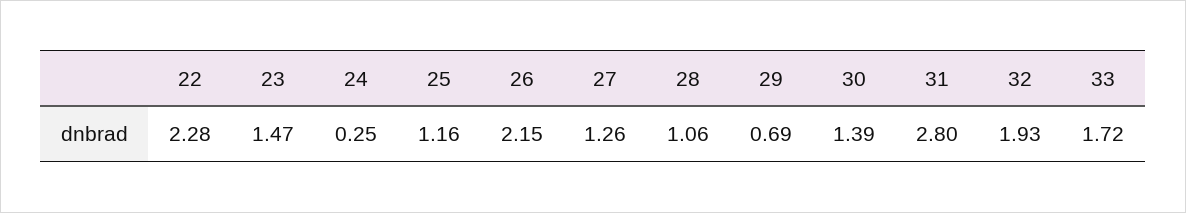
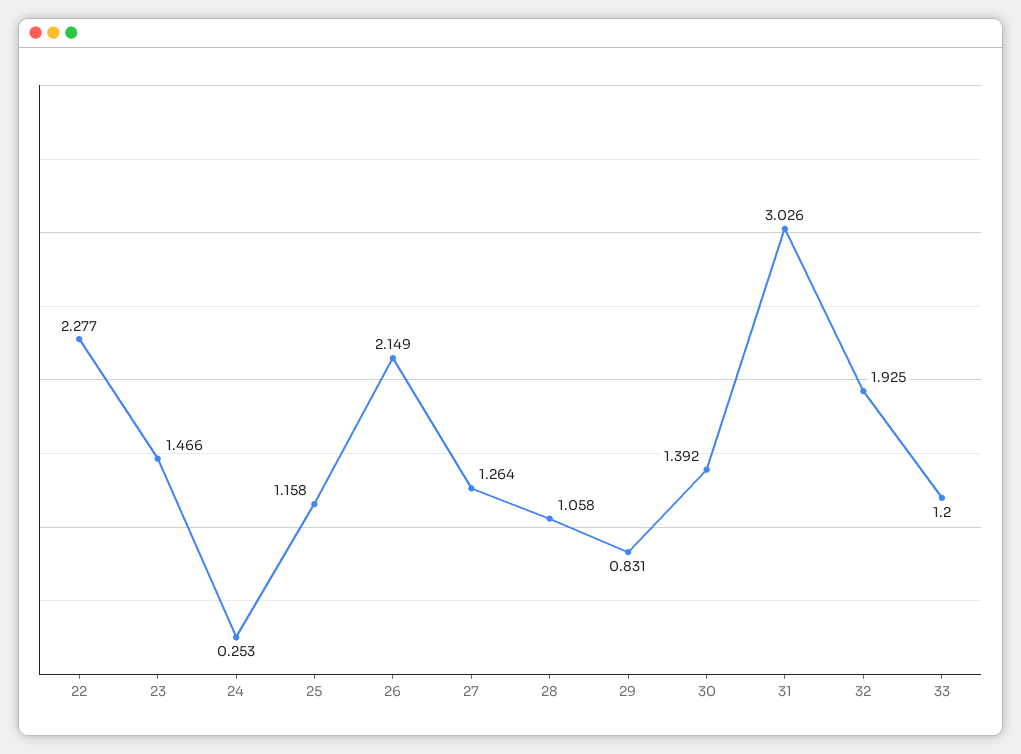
29: 0.69 -> 0.831
31: 2.8 -> 3.026
33: 1.72 -> 1.2

